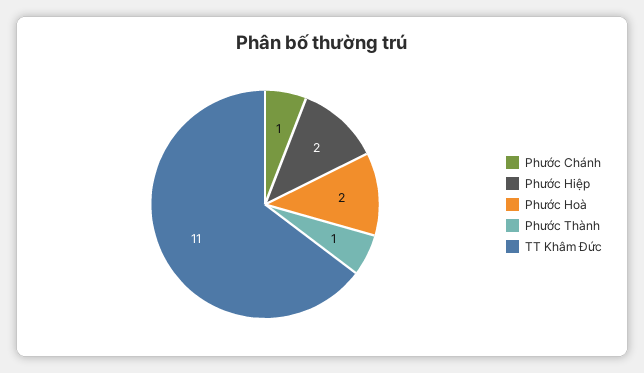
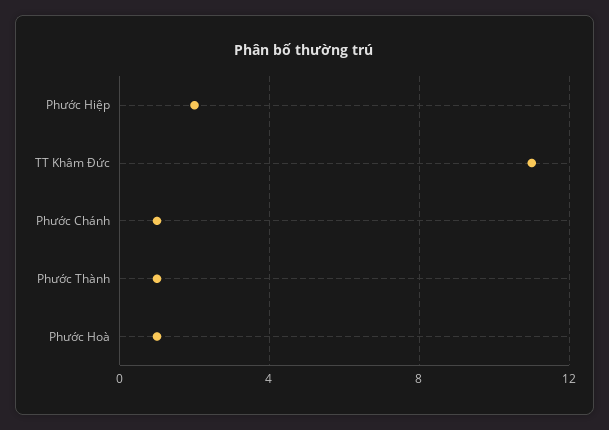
Phước Hoà: 2 -> 1

